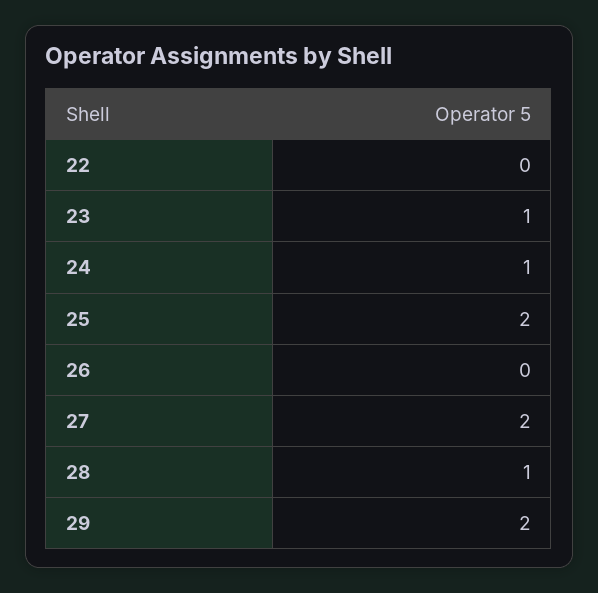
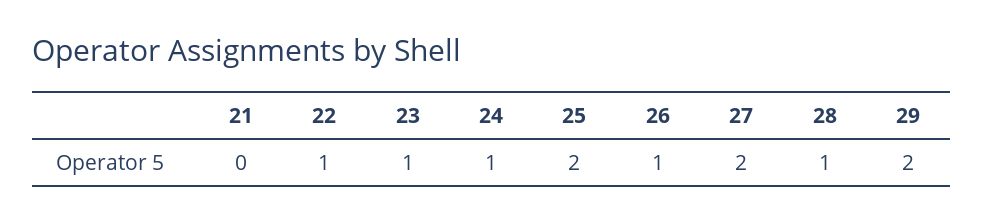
22: 0 -> 1
26: 0 -> 1
21: none -> 0

